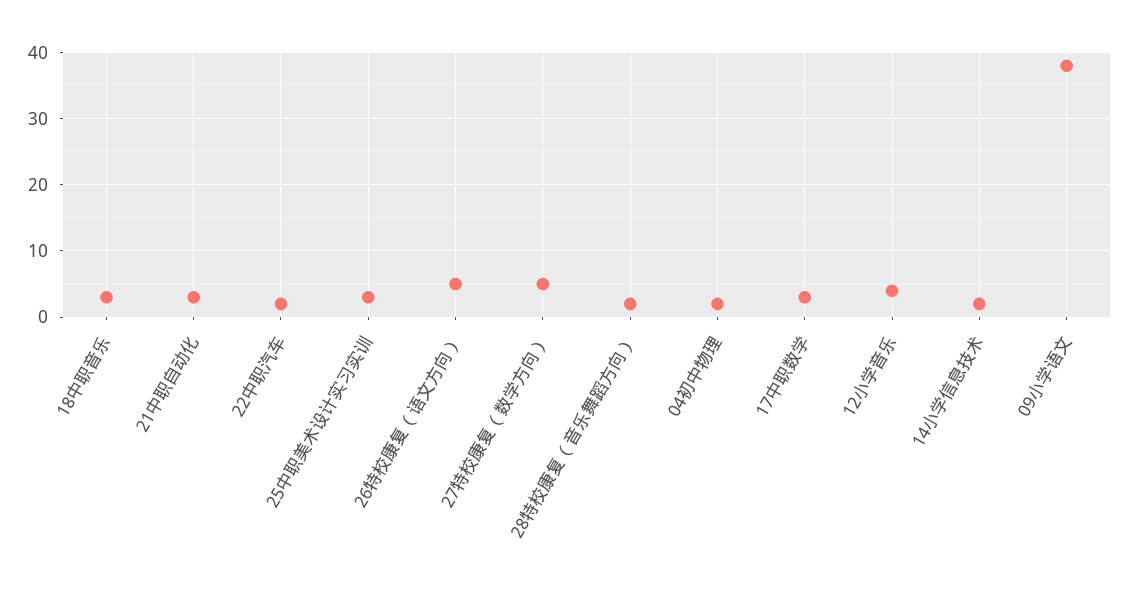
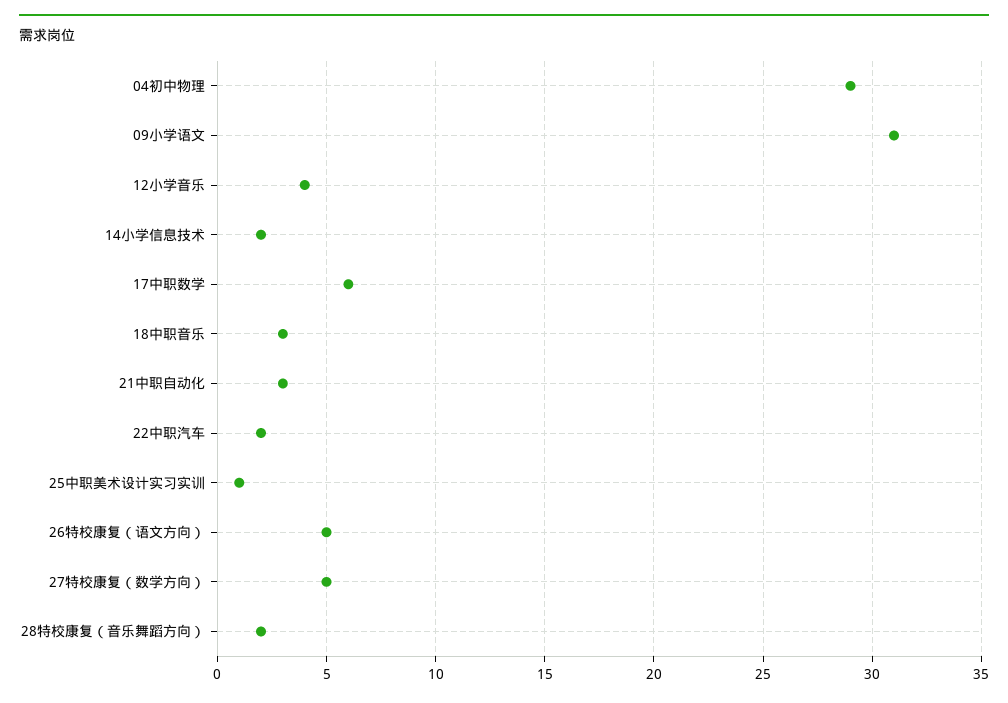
25中职美术设计实习实训: 3 -> 1
04初中物理: 2 -> 29
17中职数学: 3 -> 6
09小学语文: 38 -> 31

